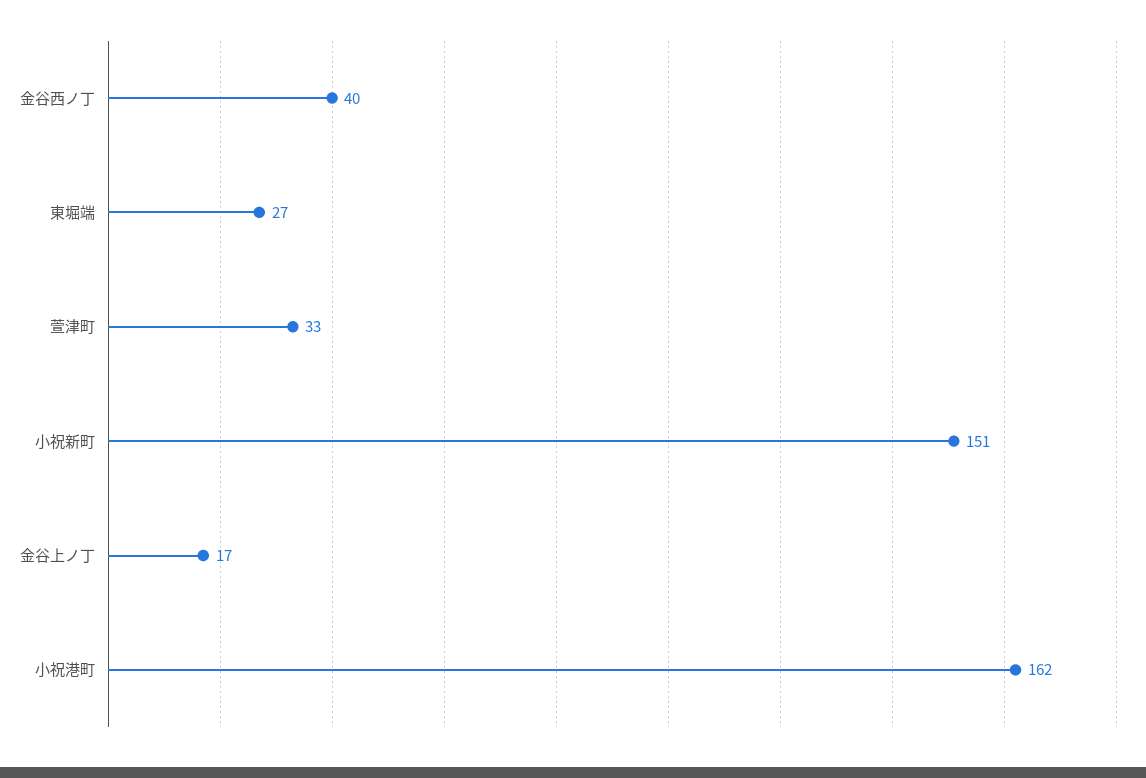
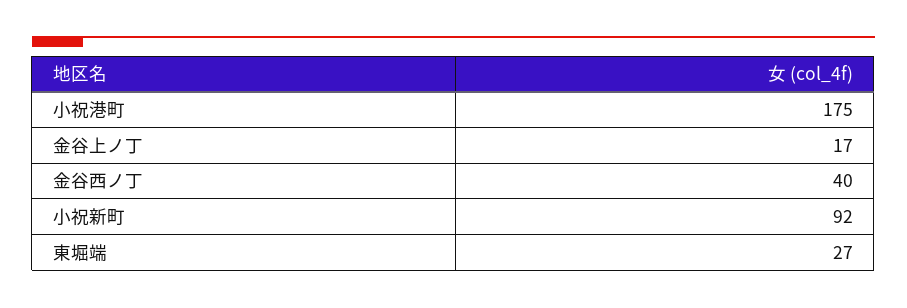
萱津町: 33 -> none
小祝新町: 151 -> 92
小祝港町: 162 -> 175

